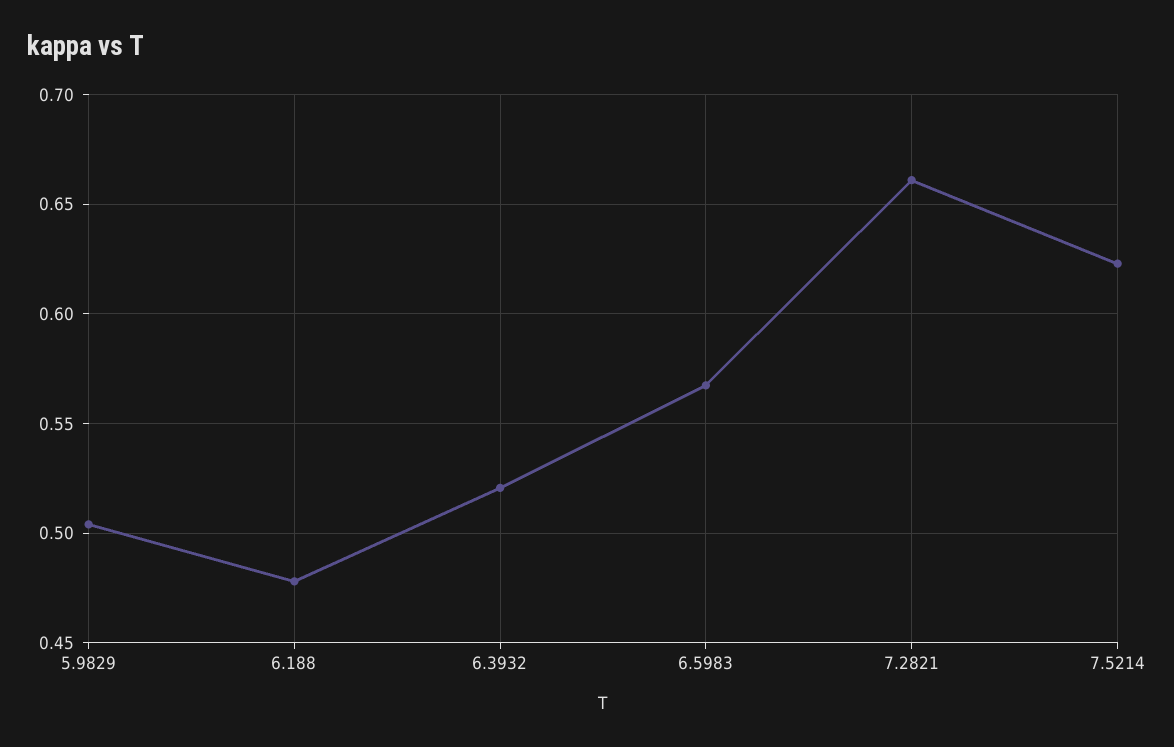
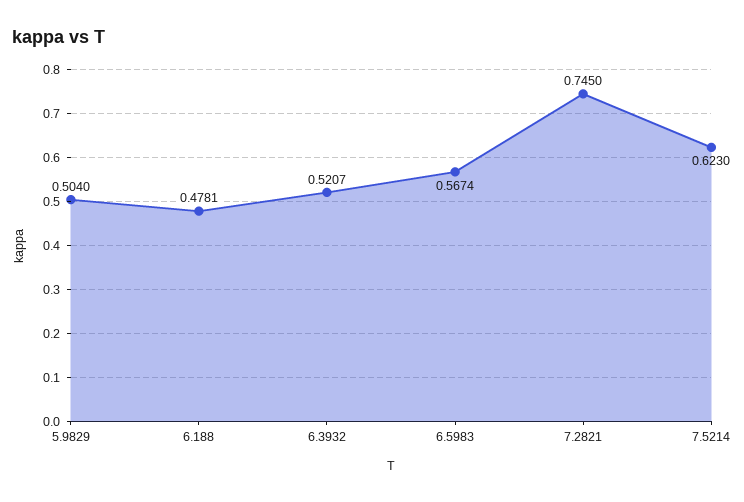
7.2821: 0.66 -> 0.745

